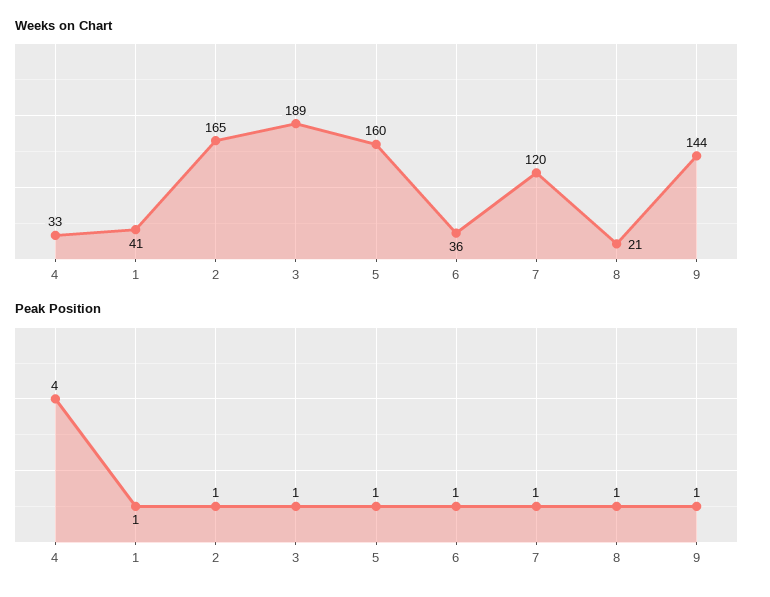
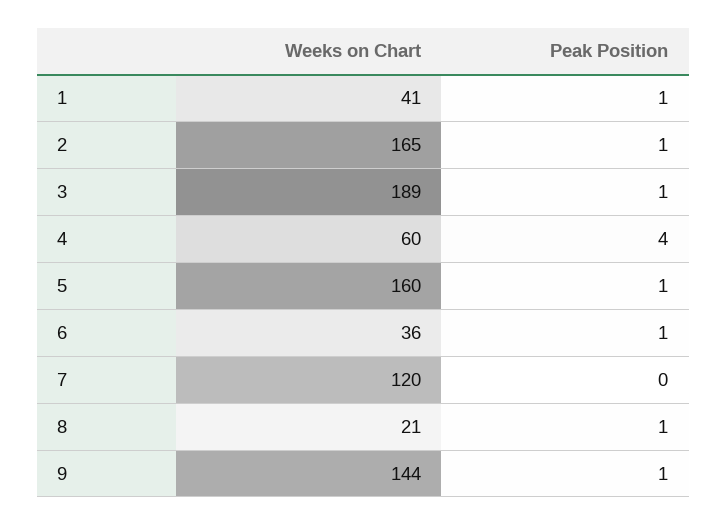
Weeks on Chart, 4: 33 -> 60
Peak Position, 7: 1 -> 0

